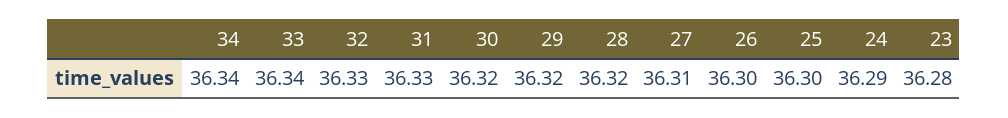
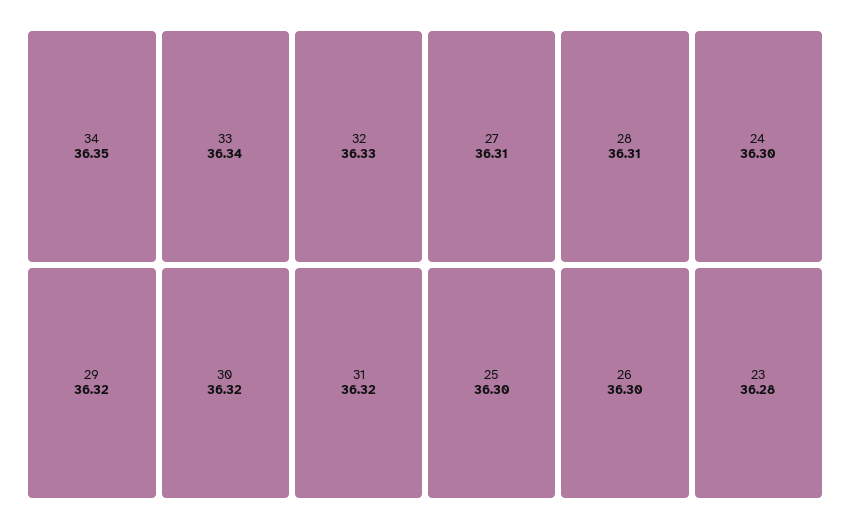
34: 36.34 -> 36.35
31: 36.33 -> 36.32
28: 36.32 -> 36.31
24: 36.29 -> 36.3

